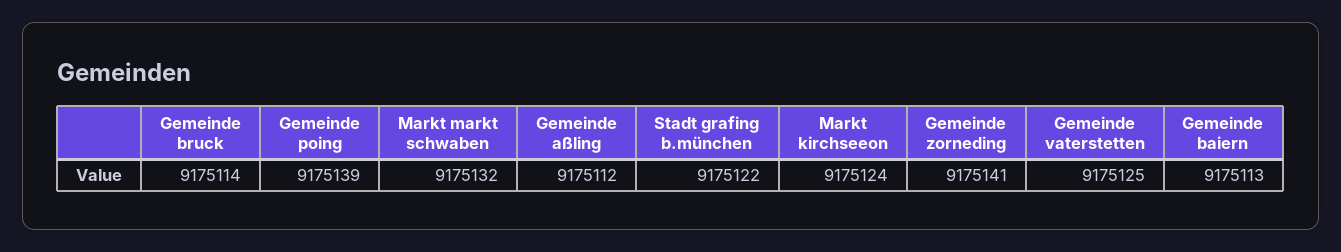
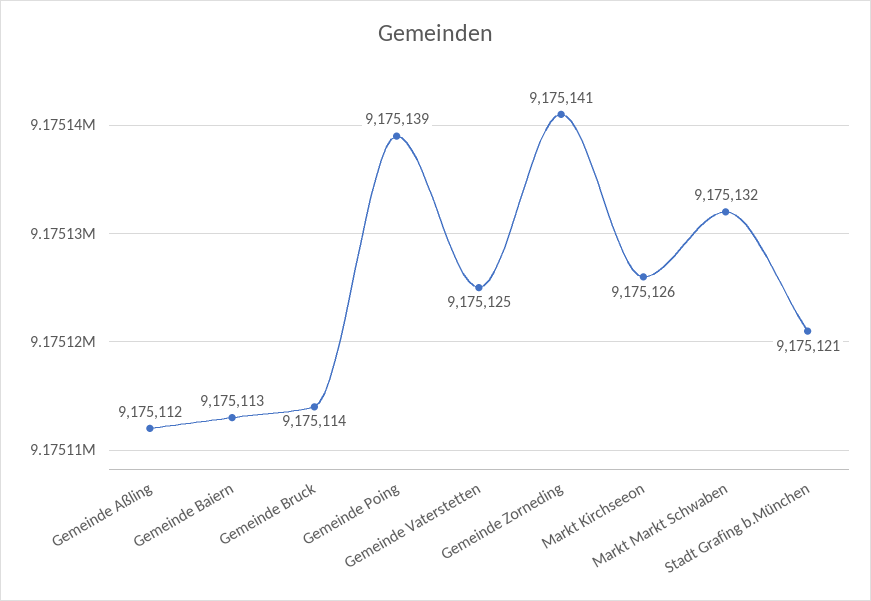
Stadt grafing b.münchen: 9175122 -> 9175121
Markt kirchseeon: 9175124 -> 9175126

